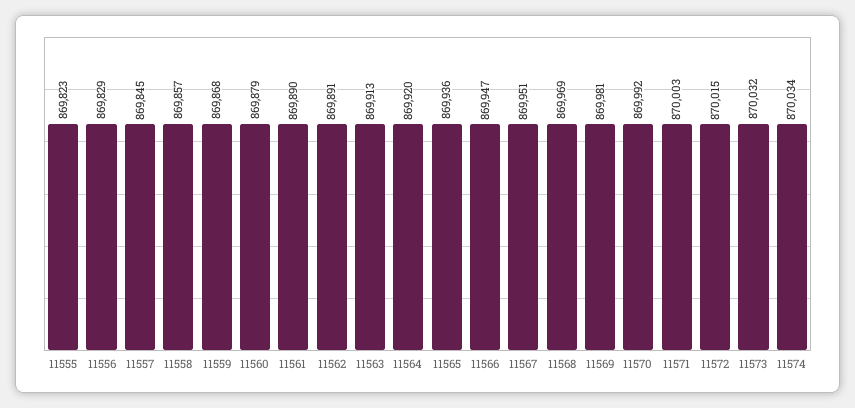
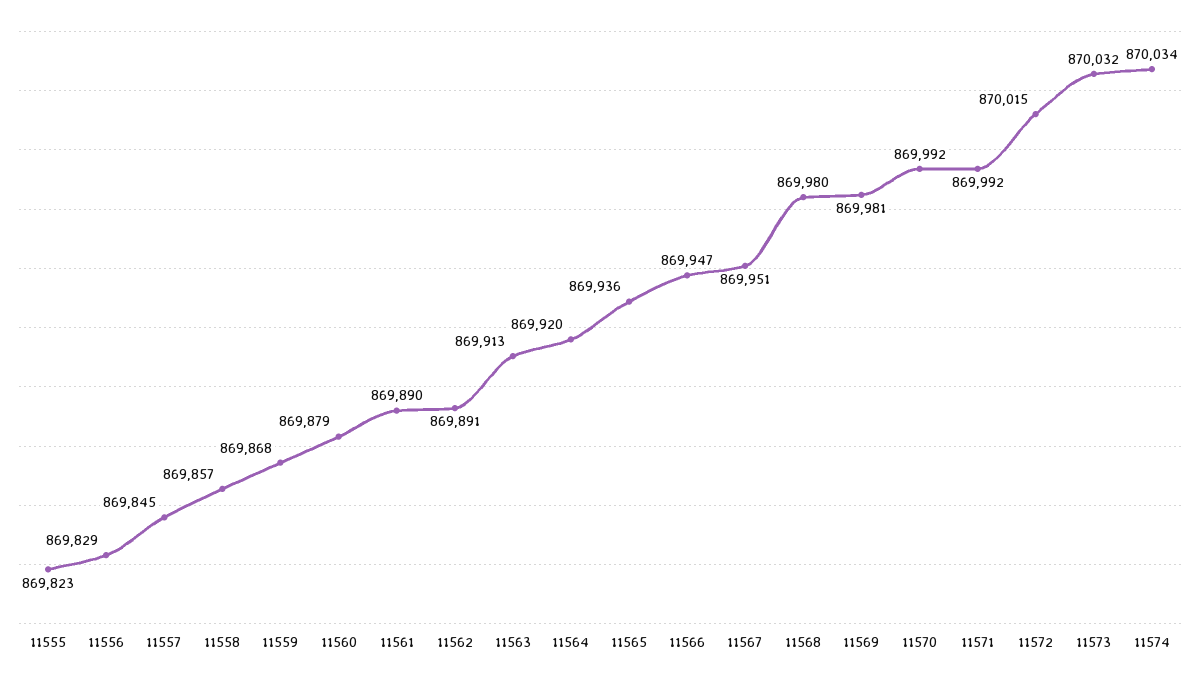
11568: 869969 -> 869980
11571: 870003 -> 869992

